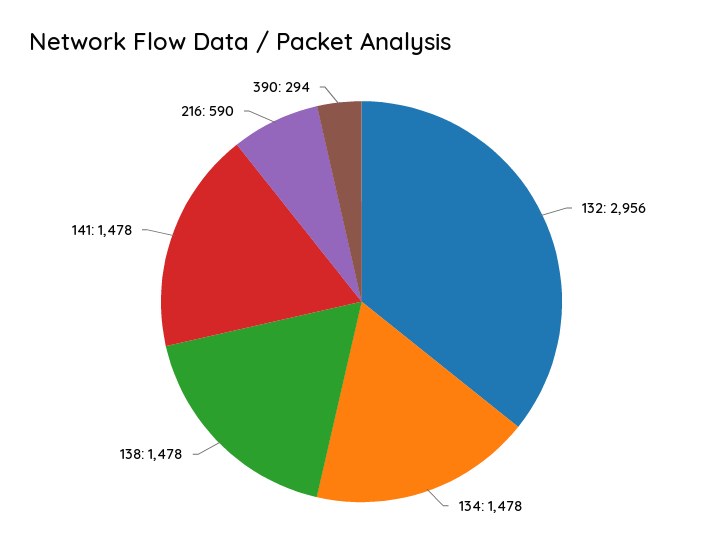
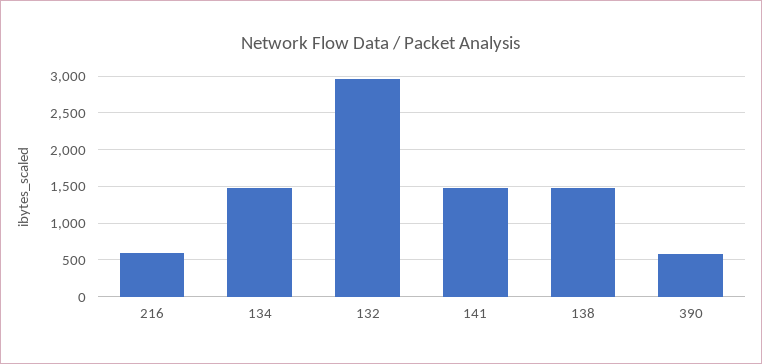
390: 294 -> 600

